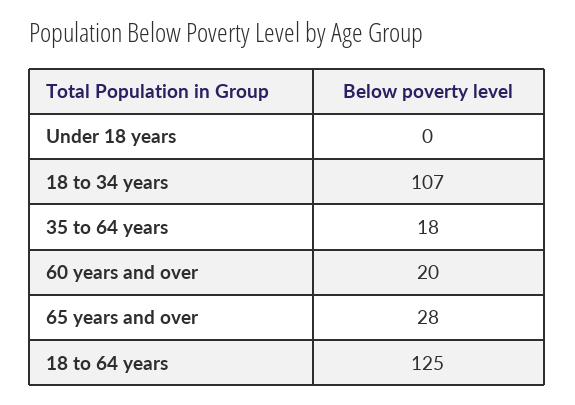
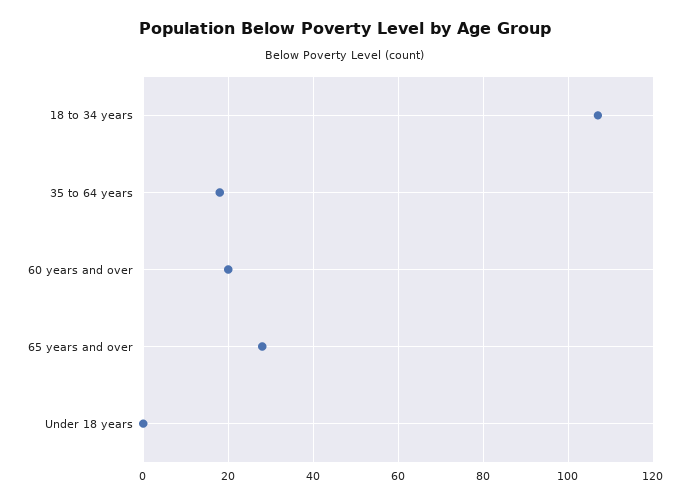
18 to 64 years: 125 -> none

